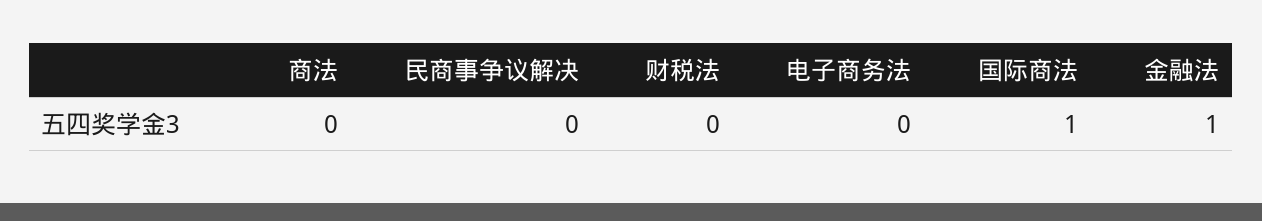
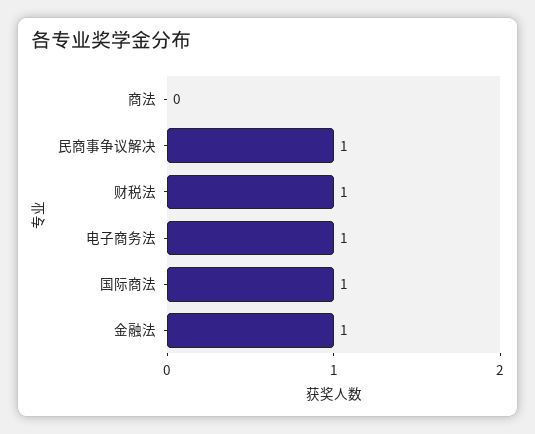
民商事争议解决: 0 -> 1
财税法: 0 -> 1
电子商务法: 0 -> 1

